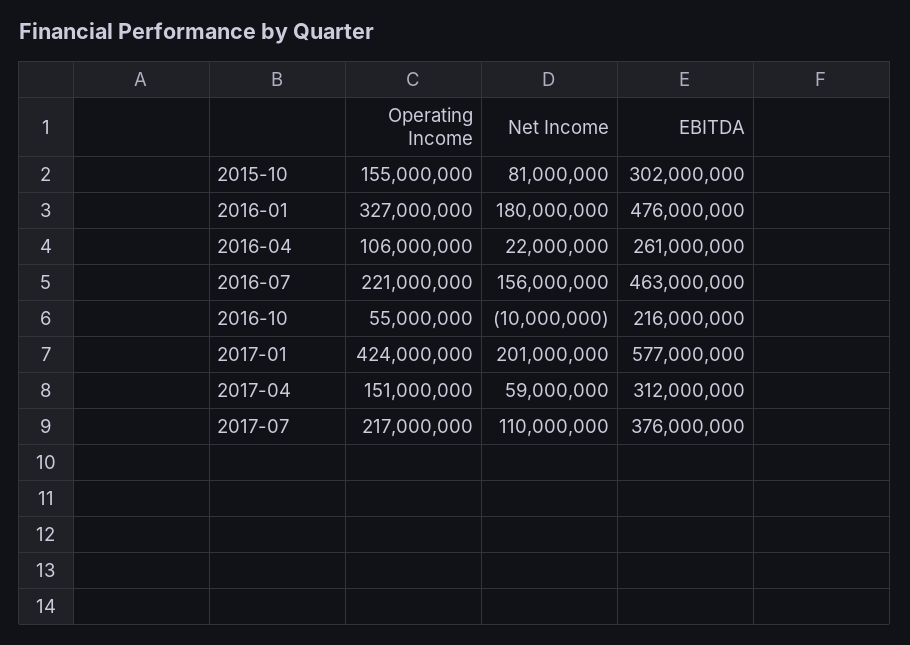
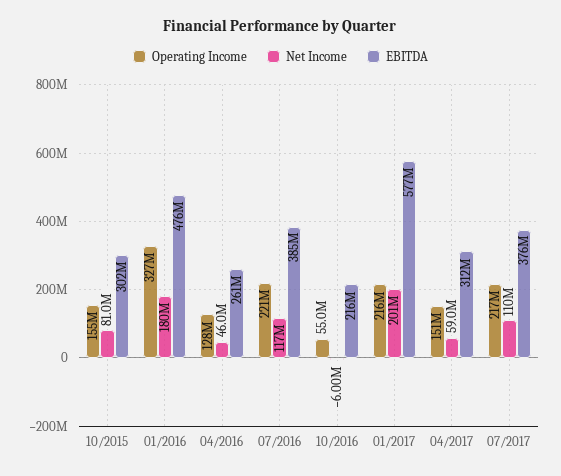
Operating Income, 2016-04: 106000000 -> 128000000
Net Income, 2016-04: 22000000 -> 46000000
Net Income, 2016-07: 156000000 -> 117000000
EBITDA, 2016-07: 463000000 -> 385000000
Net Income, 2016-10: -10000000 -> -6000000
Operating Income, 2017-01: 424000000 -> 216000000

